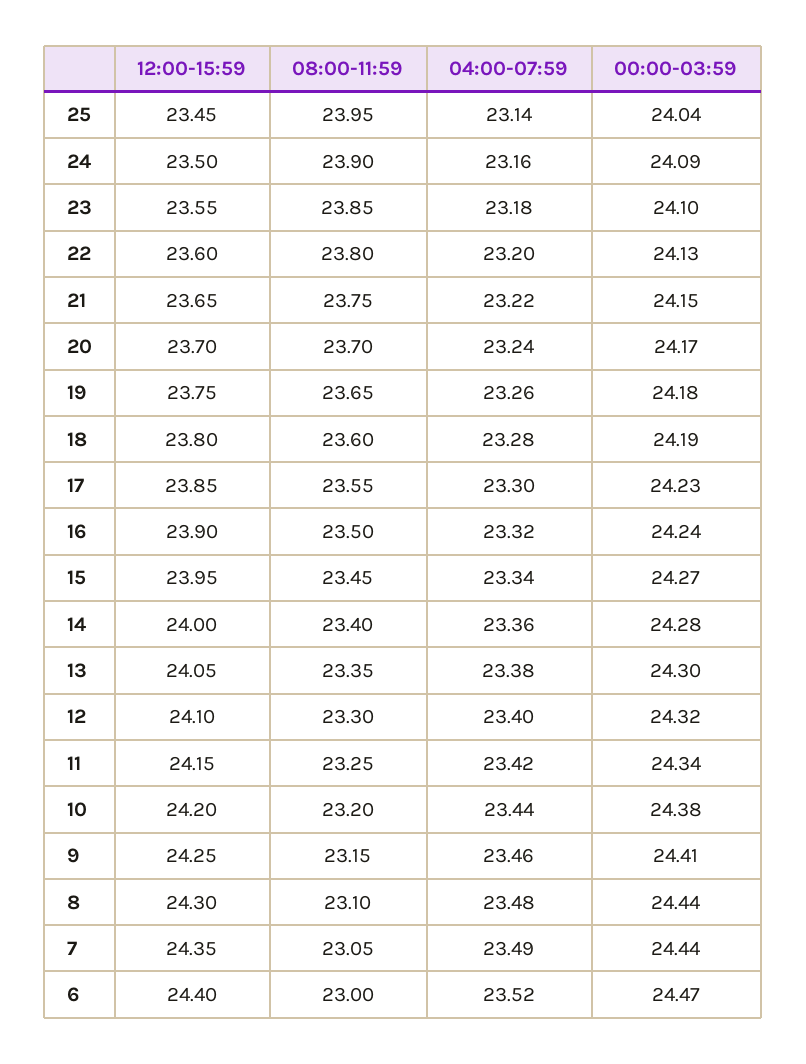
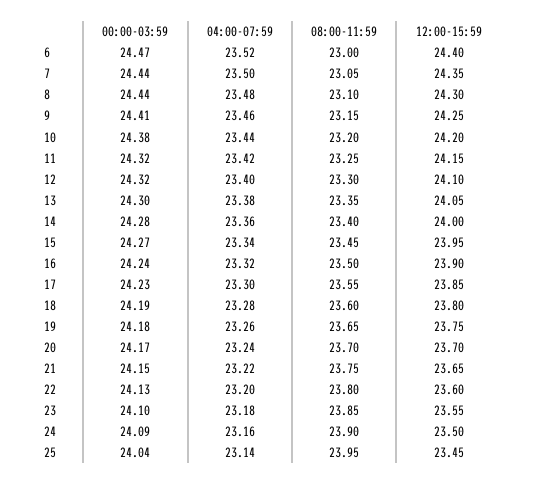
00:00-03:59, 11: 24.34 -> 24.32
04:00-07:59, 7: 23.49 -> 23.5

